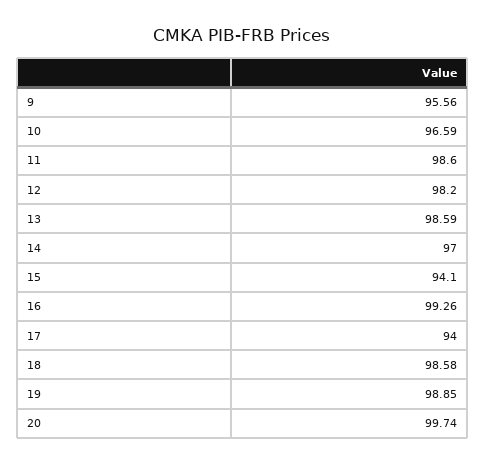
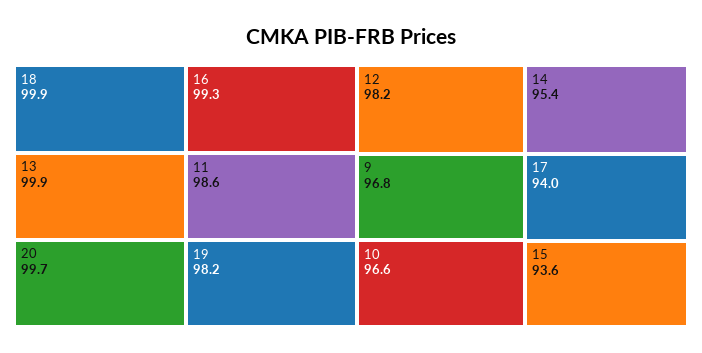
9: 95.56 -> 96.8
13: 98.59 -> 99.9
14: 97 -> 95.4
15: 94.1 -> 93.6
18: 98.58 -> 99.9
19: 98.85 -> 98.2

